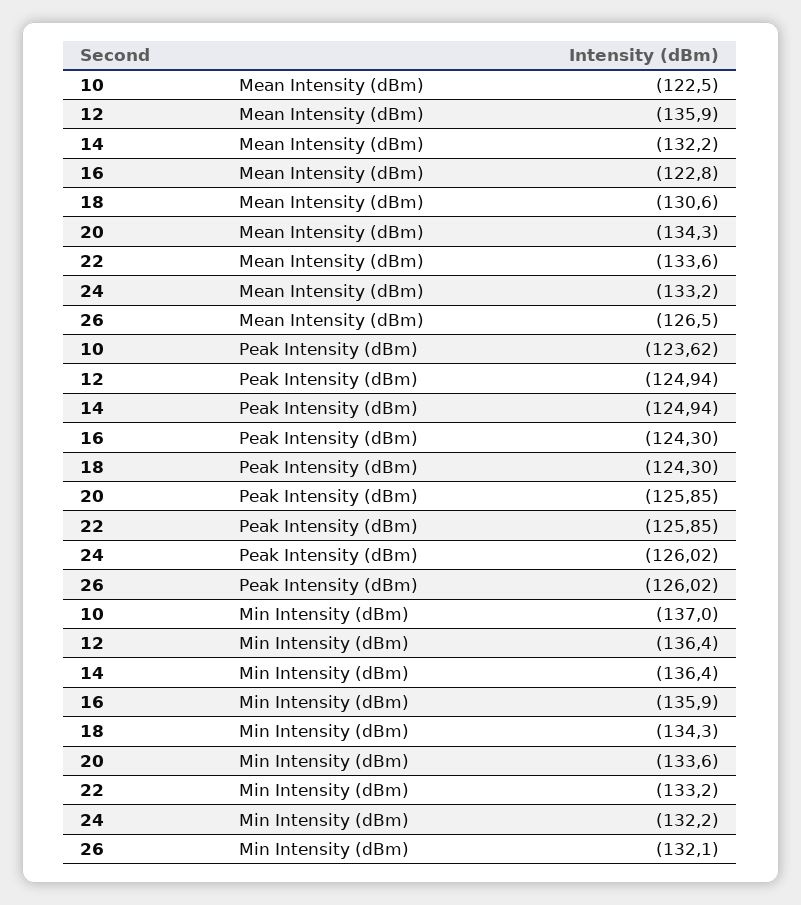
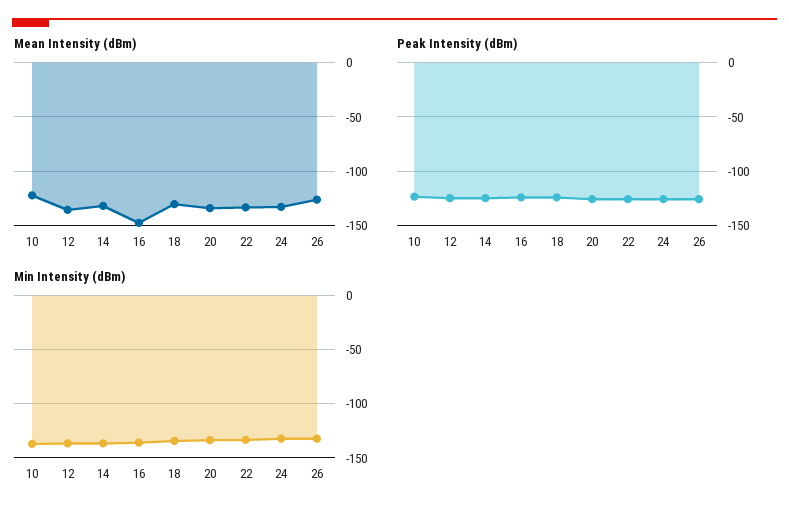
Mean Intensity (dBm), 16: -122.8 -> -150

